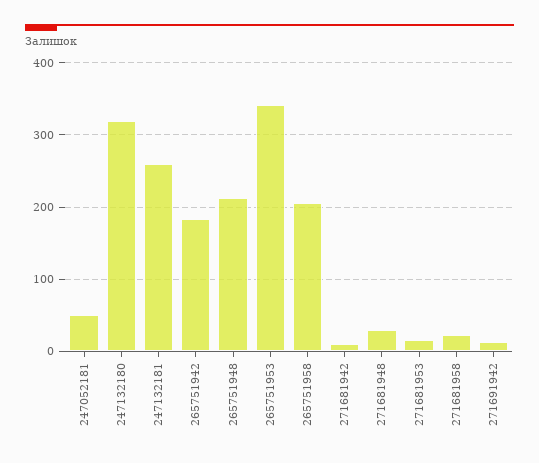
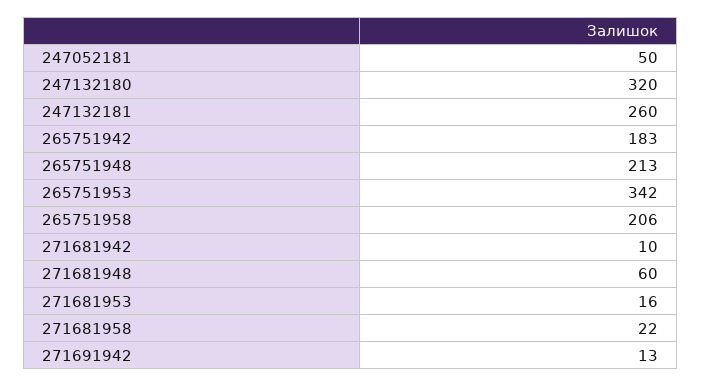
271681948: 30 -> 60

